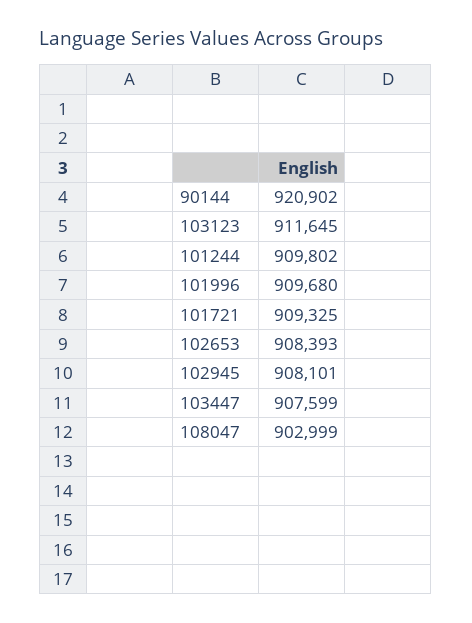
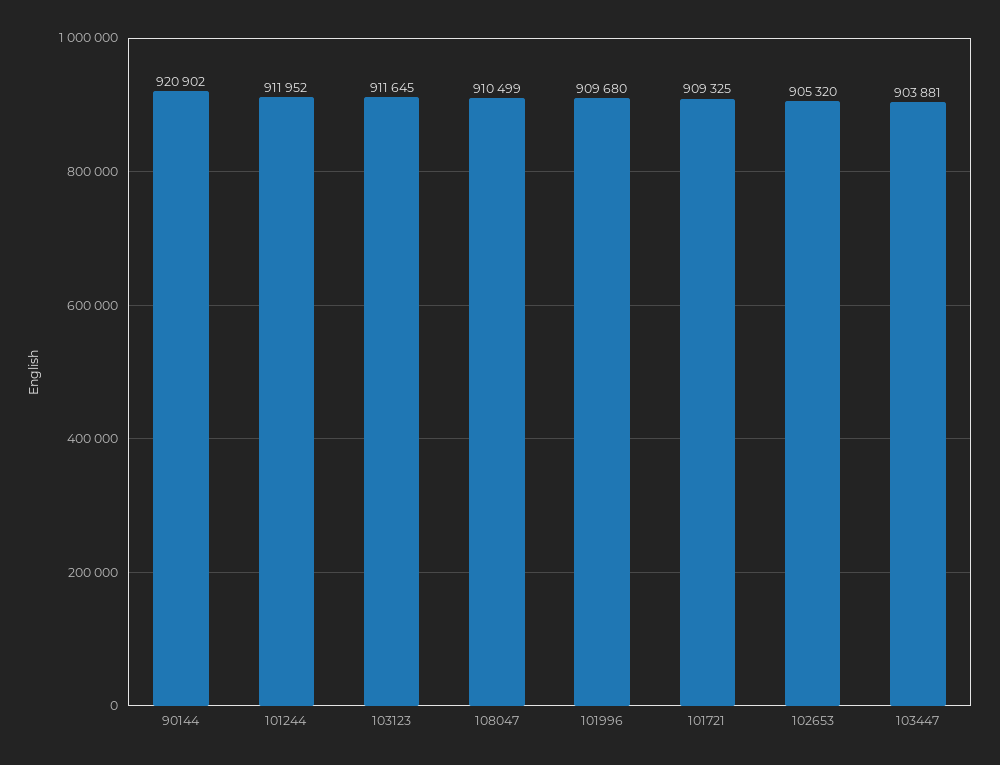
101244: 909802 -> 911952
102653: 908393 -> 905320
102945: 908101 -> none
103447: 907599 -> 903881
108047: 902999 -> 910499

